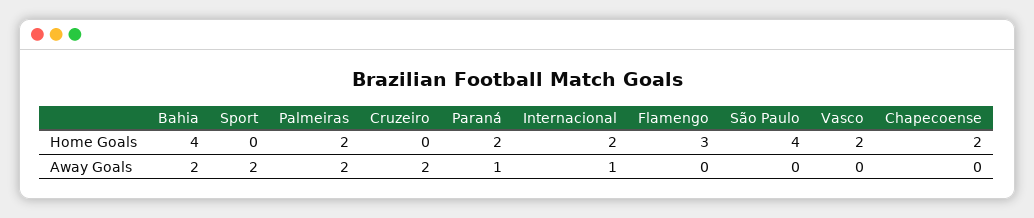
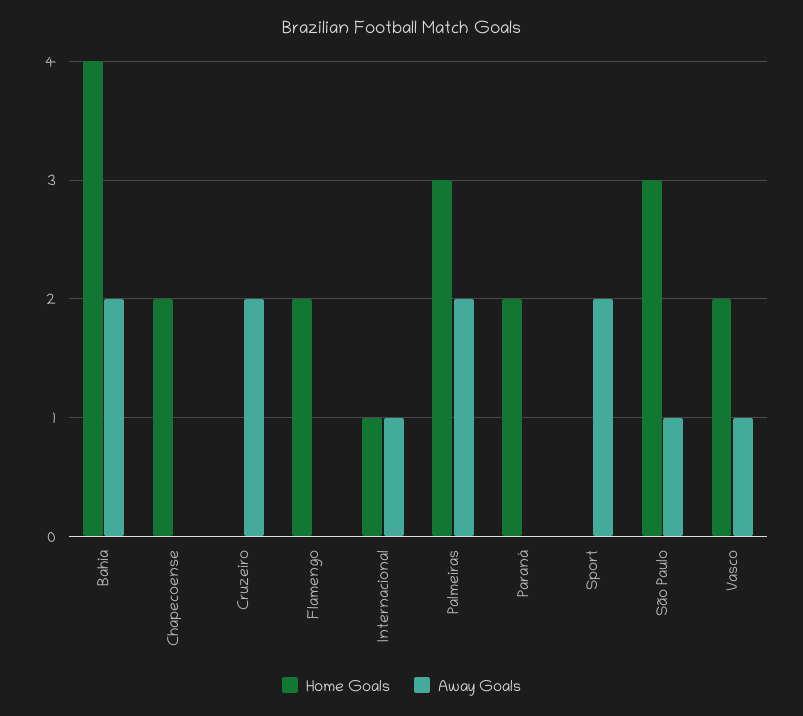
Home Goals, Palmeiras: 2 -> 3
Home Goals, Internacional: 2 -> 1
Home Goals, Flamengo: 3 -> 2
Home Goals, São Paulo: 4 -> 3
Away Goals, Paraná: 1 -> 0
Away Goals, São Paulo: 0 -> 1
Away Goals, Vasco: 0 -> 1

